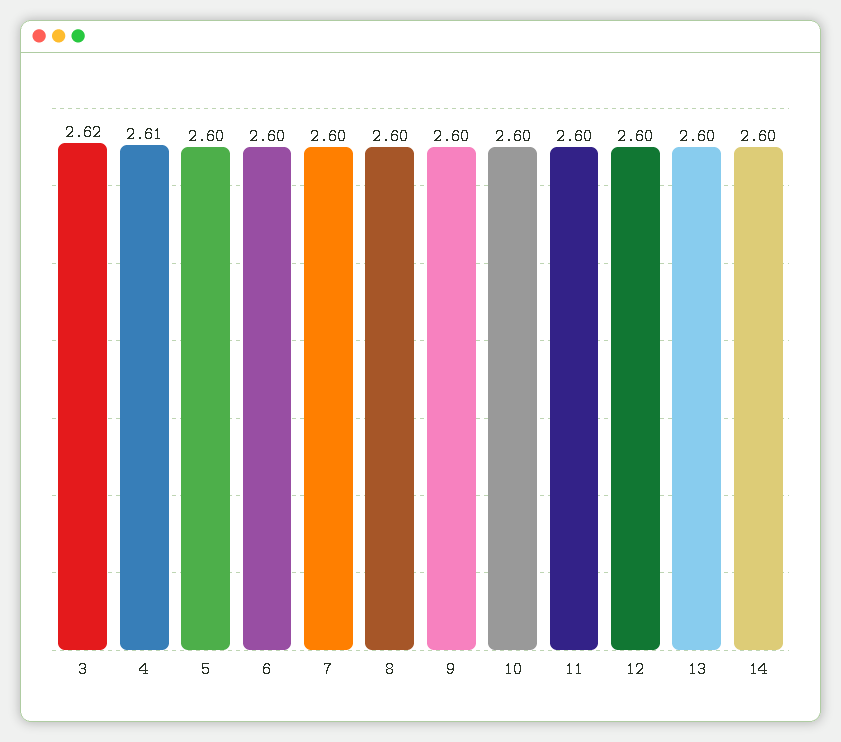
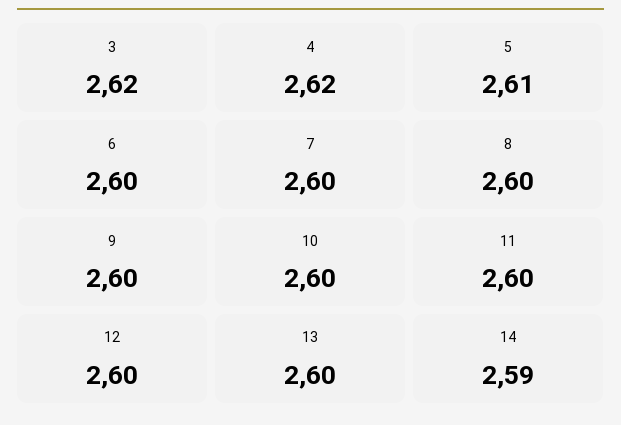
4: 2.61 -> 2.62
5: 2.6 -> 2.61
14: 2.6 -> 2.59

